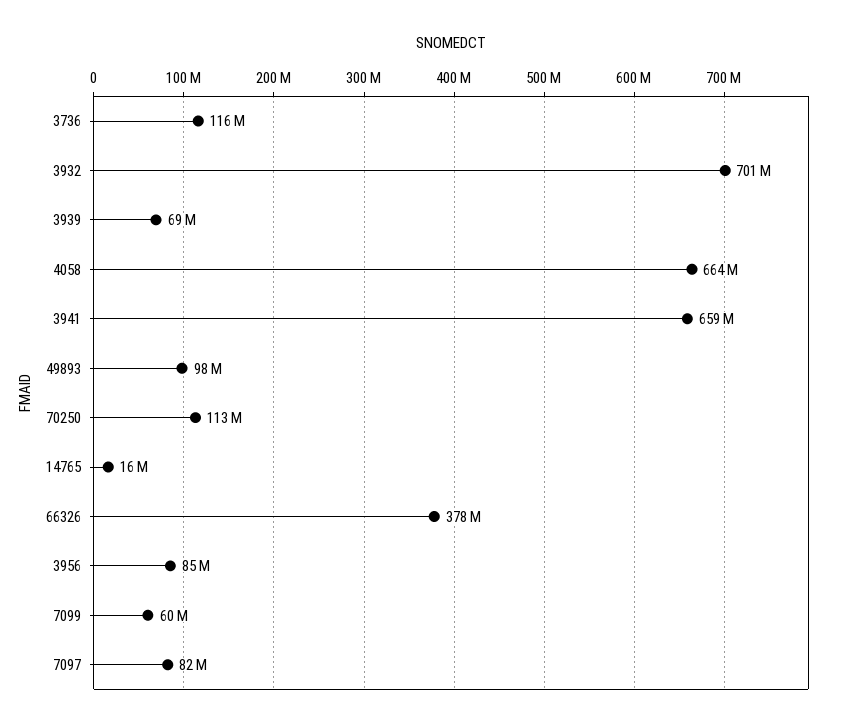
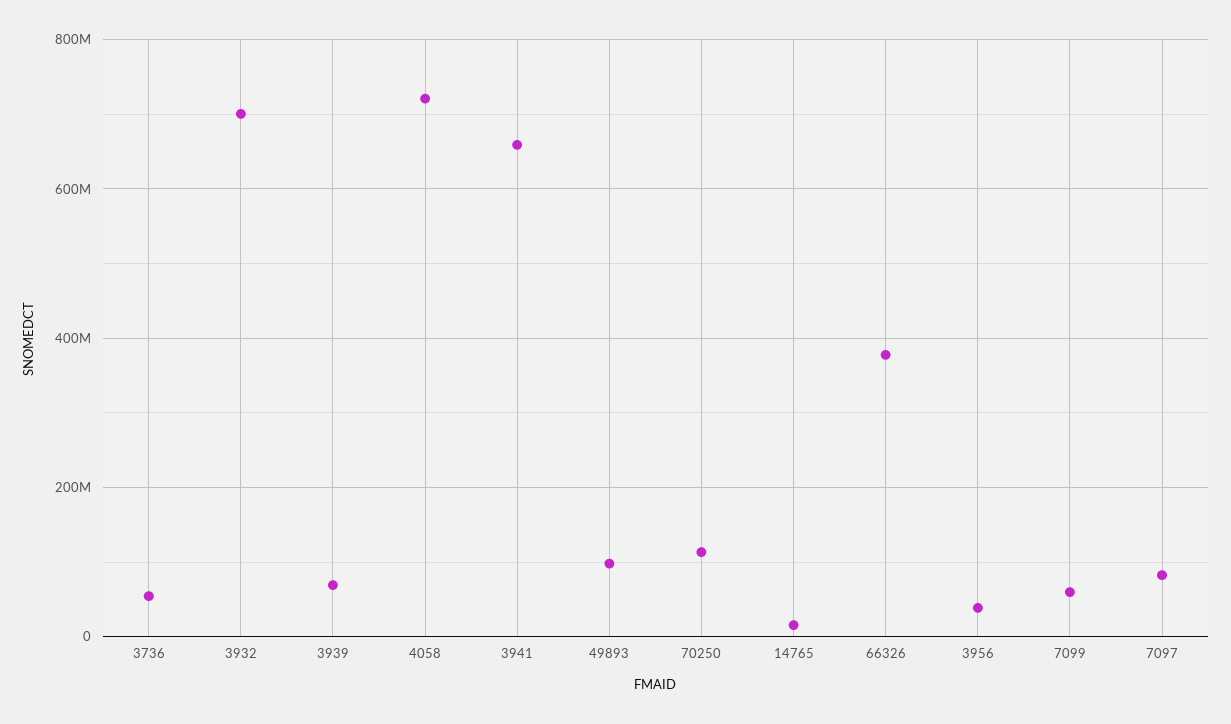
3736: 116000000 -> 60000000
4058: 664000000 -> 720000000
3956: 85000000 -> 40000000

